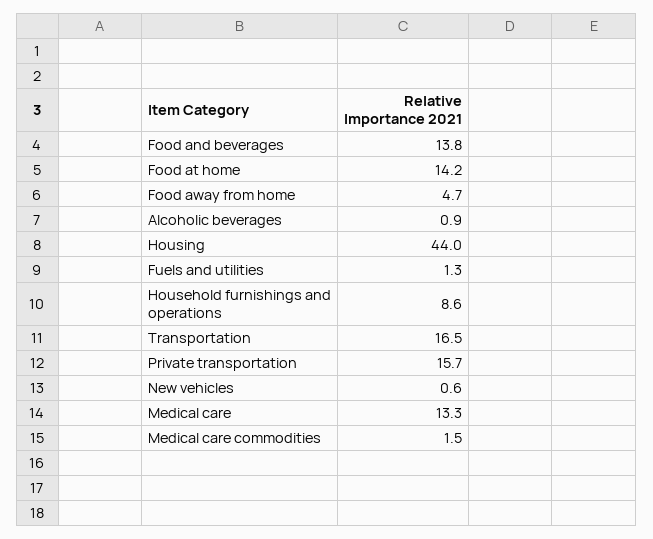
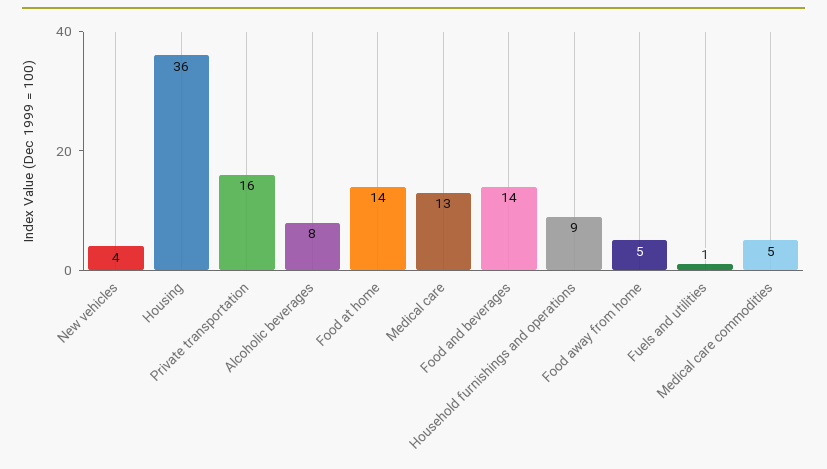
Alcoholic beverages: 0.9 -> 8
Housing: 44 -> 36
Transportation: 16.5 -> none
New vehicles: 0.6 -> 4
Medical care commodities: 1.5 -> 5

